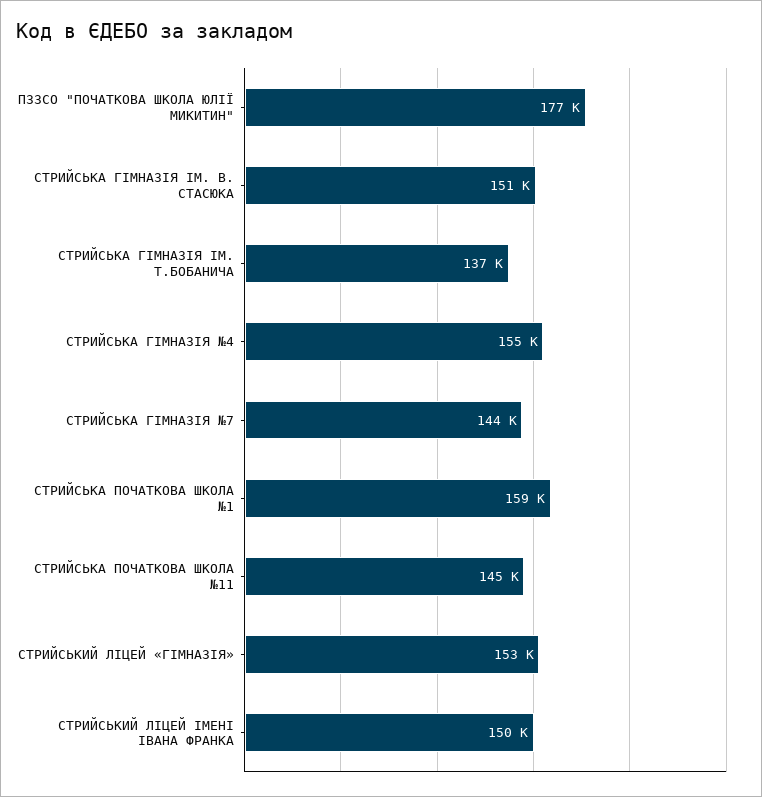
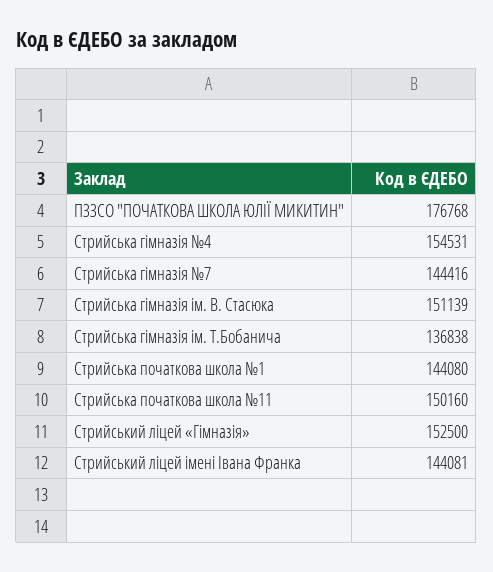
СТРИЙСЬКА ПОЧАТКОВА ШКОЛА №1: 159000 -> 144080
СТРИЙСЬКА ПОЧАТКОВА ШКОЛА №11: 145000 -> 150160
СТРИЙСЬКИЙ ЛІЦЕЙ ІМЕНІ ІВАНА ФРАНКА: 150000 -> 144081

